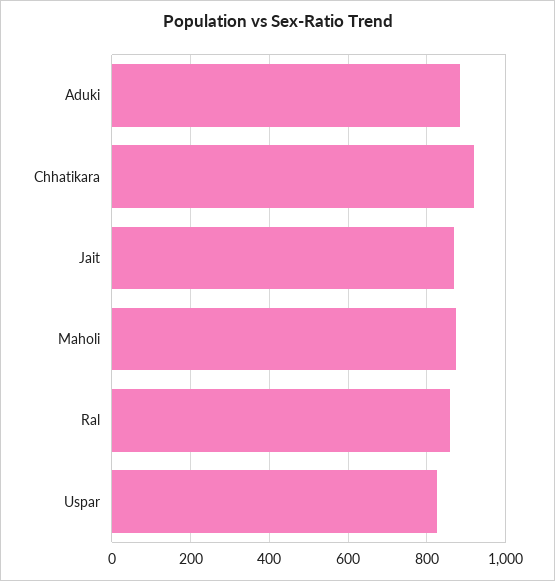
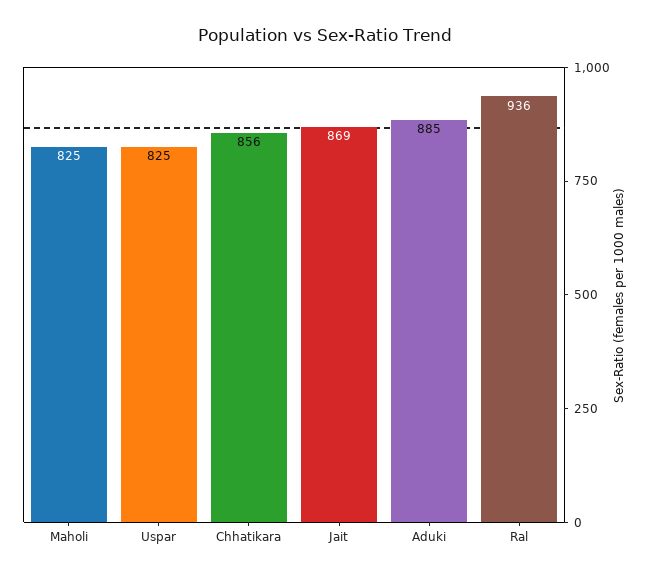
Chhatikara: 920 -> 856
Maholi: 880 -> 825
Ral: 860 -> 936

